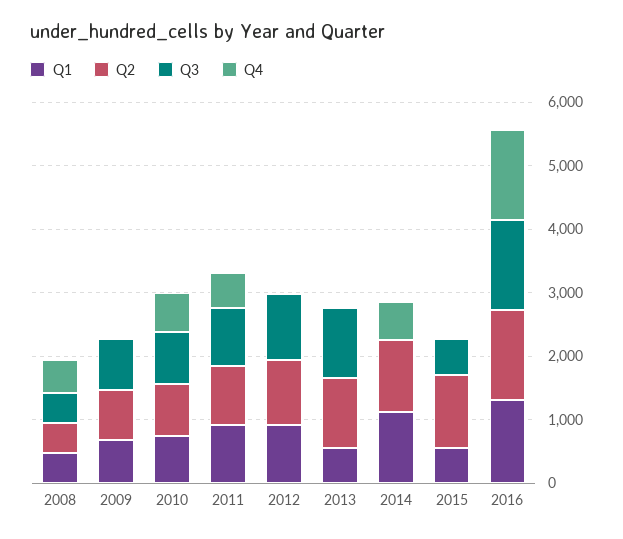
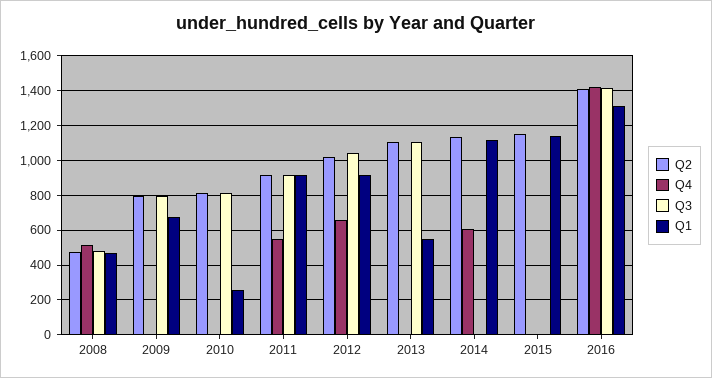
Q1, 2010: 800 -> 250
Q4, 2010: 600 -> 0
Q4, 2012: 0 -> 650
Q1, 2015: 600 -> 1150
Q3, 2015: 600 -> 0

